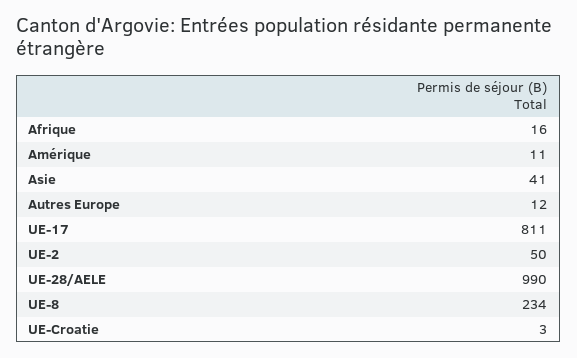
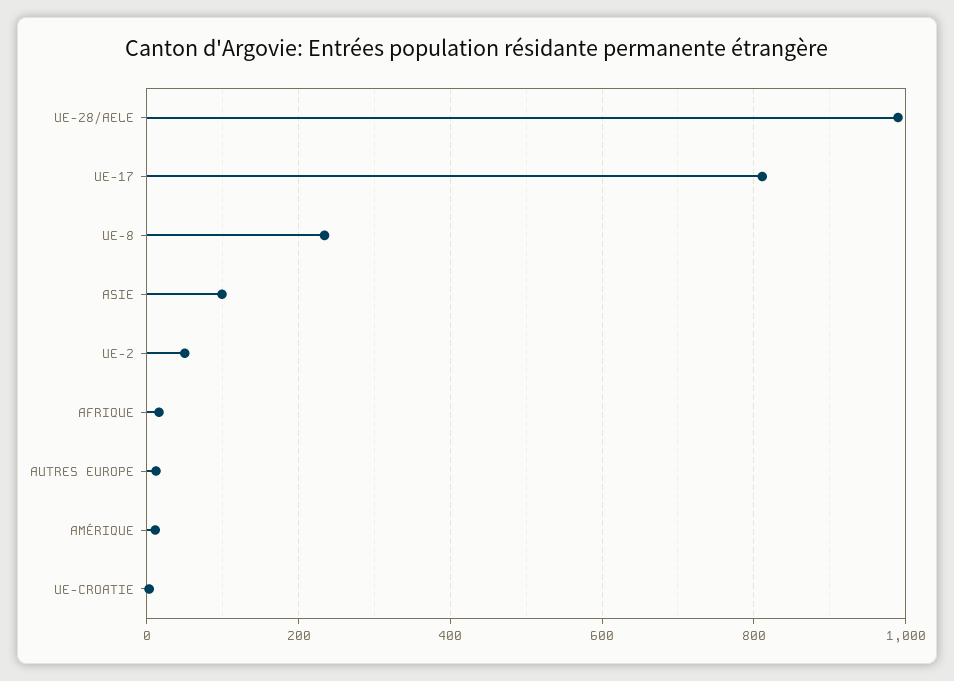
Asie: 41 -> 100

